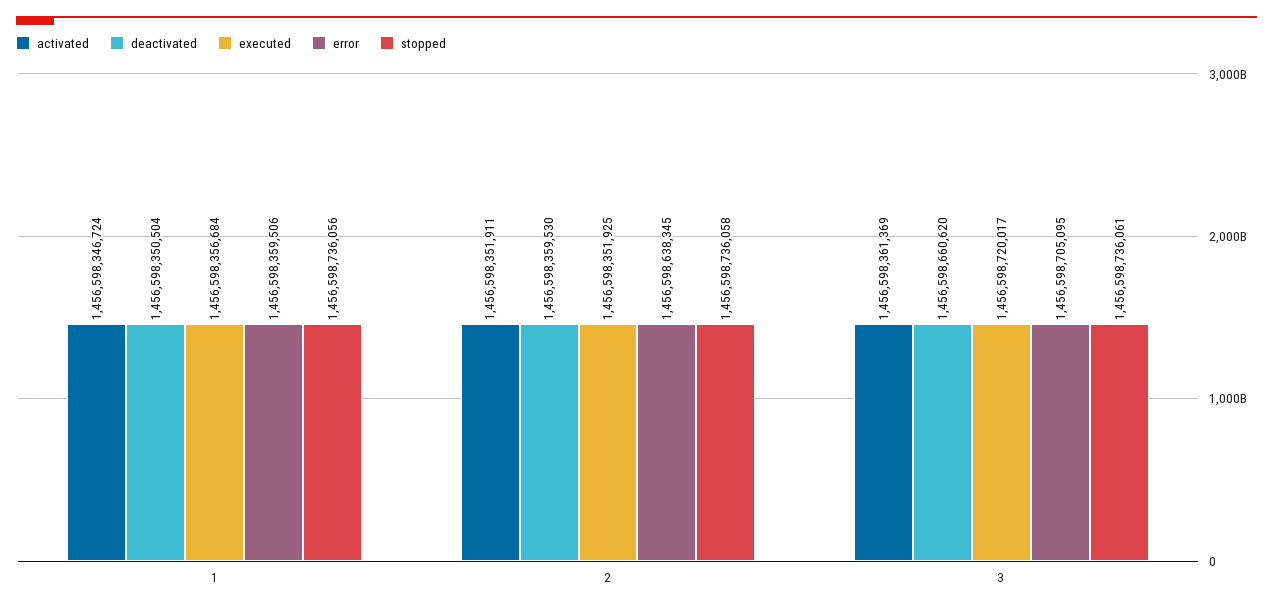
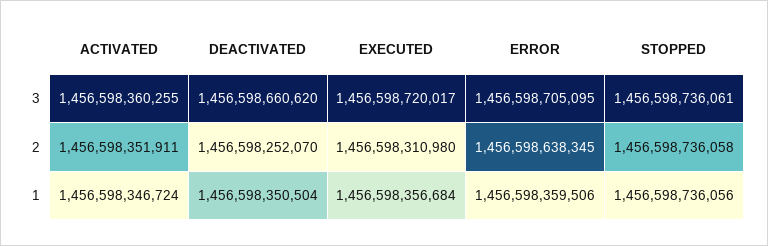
deactivated, 2: 1456598359530 -> 1456598252070
executed, 2: 1456598351925 -> 1456598310980
activated, 3: 1456598361369 -> 1456598360255

